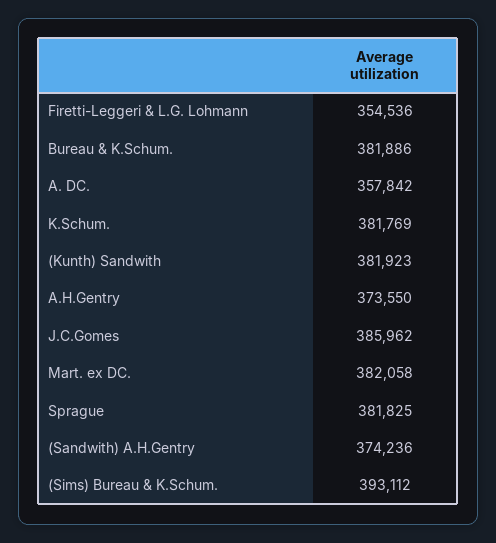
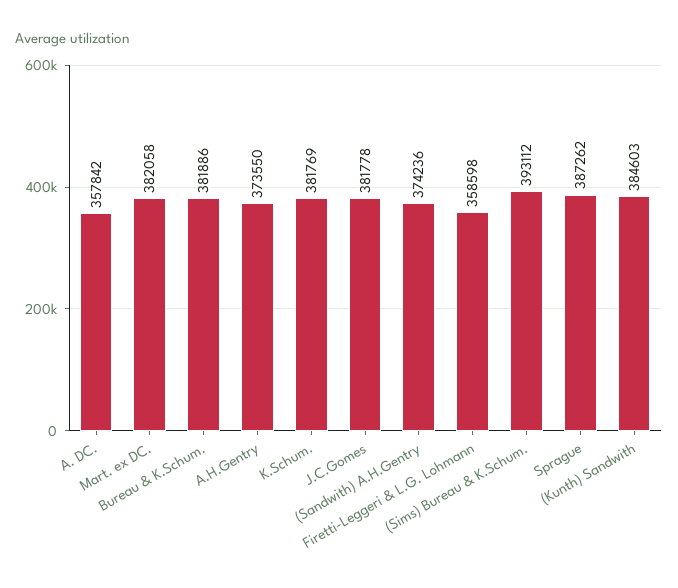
Firetti-Leggeri & L.G. Lohmann: 354536 -> 358598
(Kunth) Sandwith: 381923 -> 384603
J.C.Gomes: 385962 -> 381778
Sprague: 381825 -> 387262

